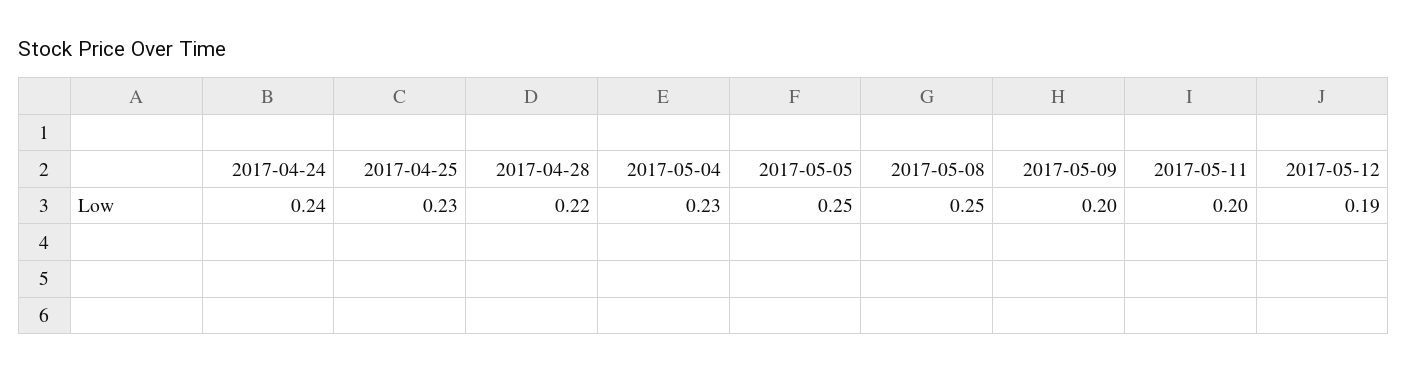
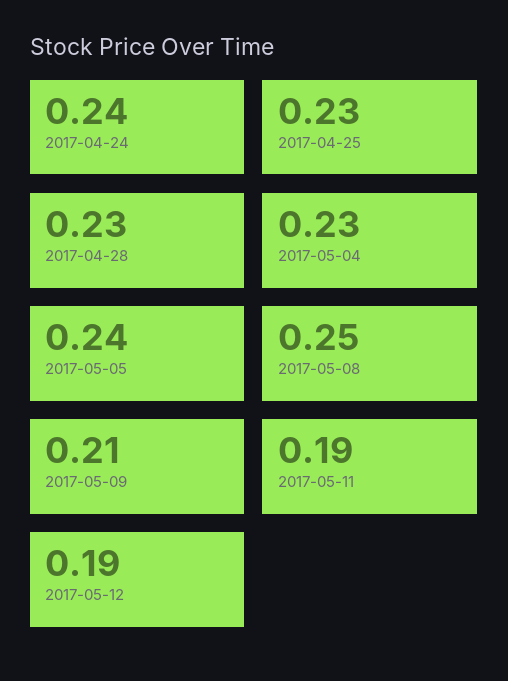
2017-04-28: 0.22 -> 0.23
2017-05-05: 0.25 -> 0.24
2017-05-09: 0.2 -> 0.21
2017-05-11: 0.2 -> 0.19

